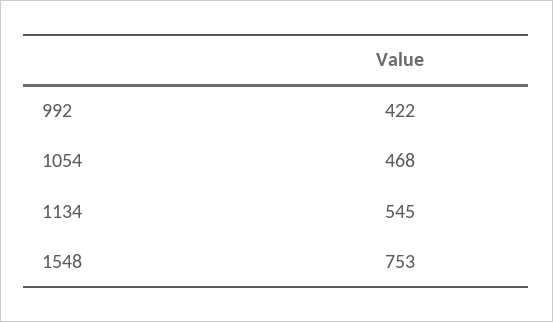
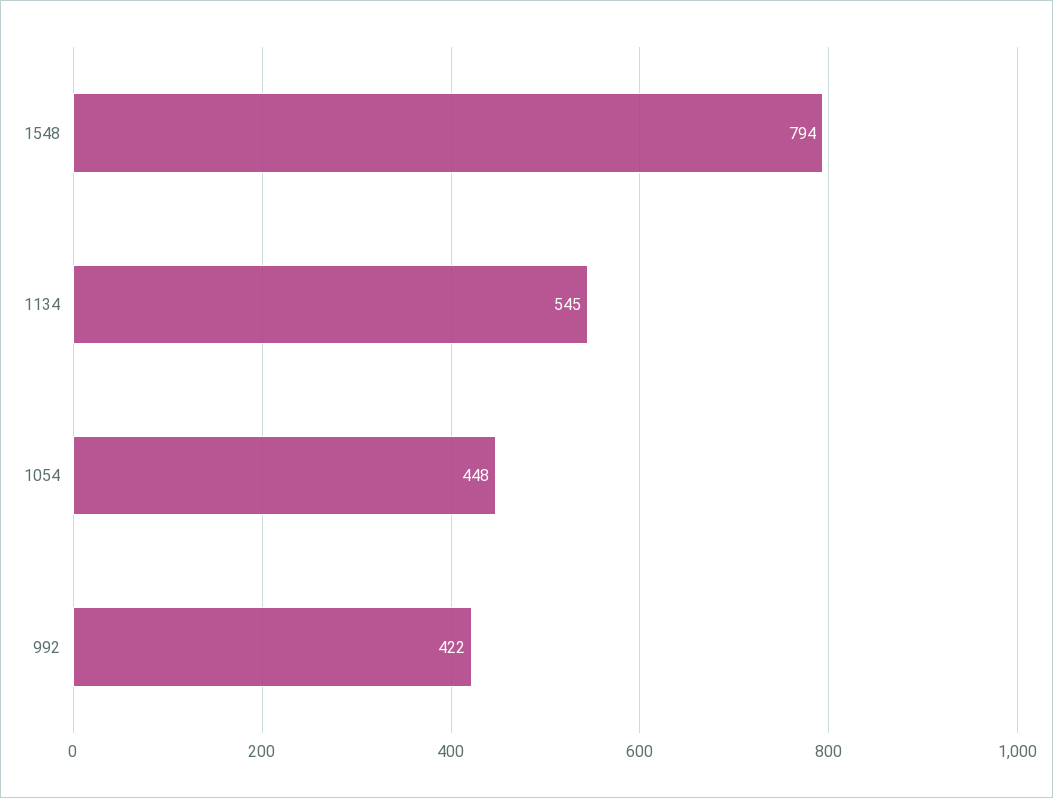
1054: 468 -> 448
1548: 753 -> 794

